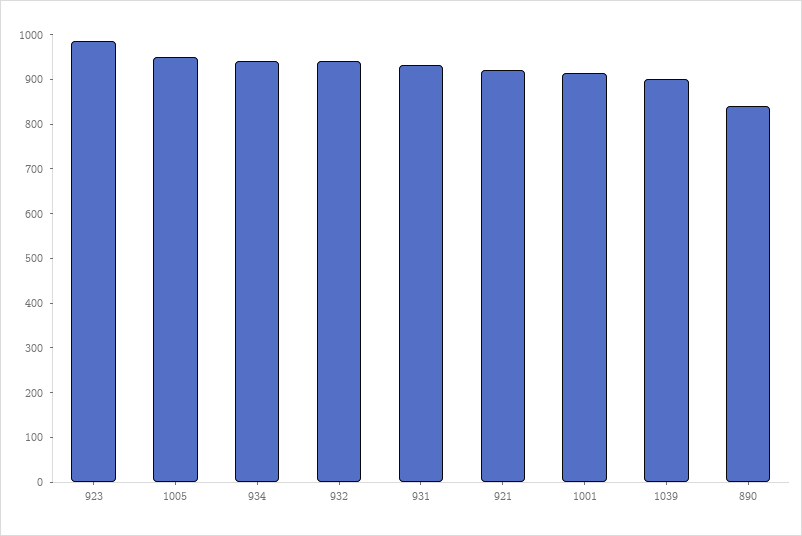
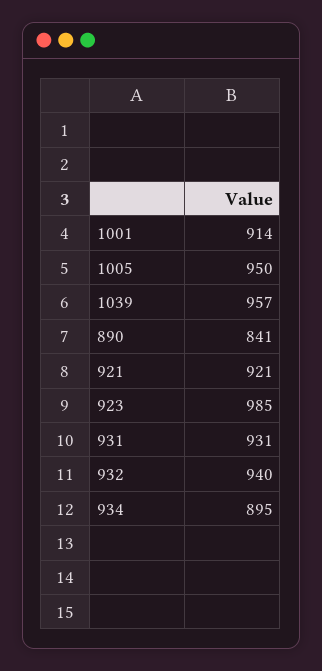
934: 940 -> 895
1039: 900 -> 957

